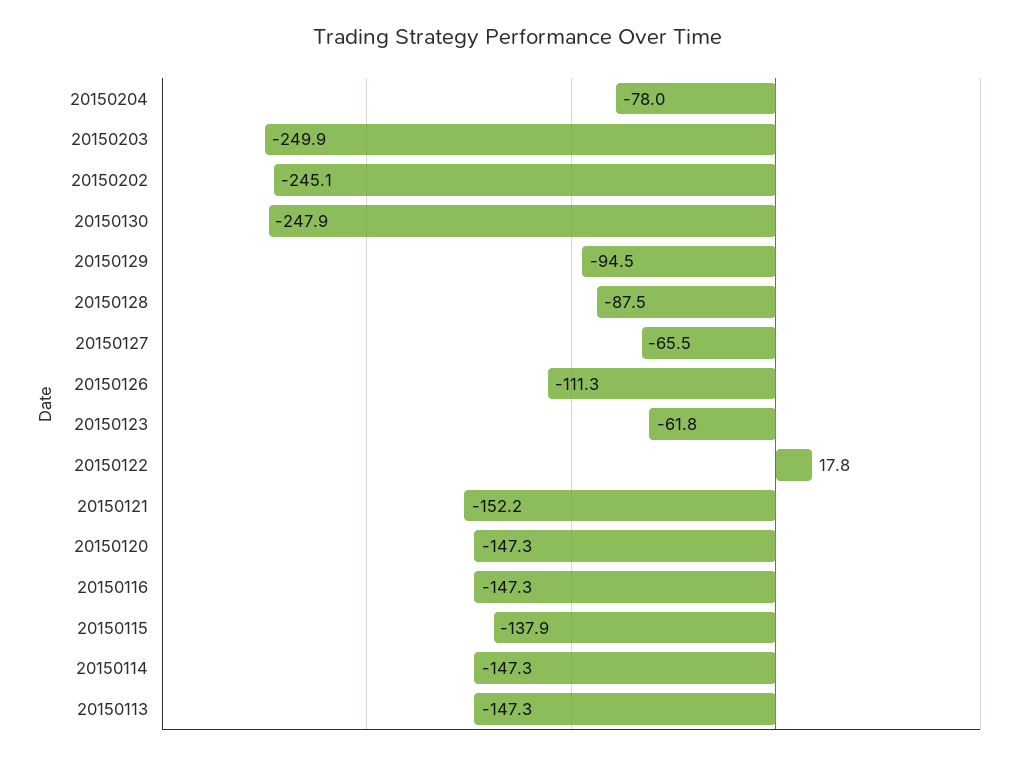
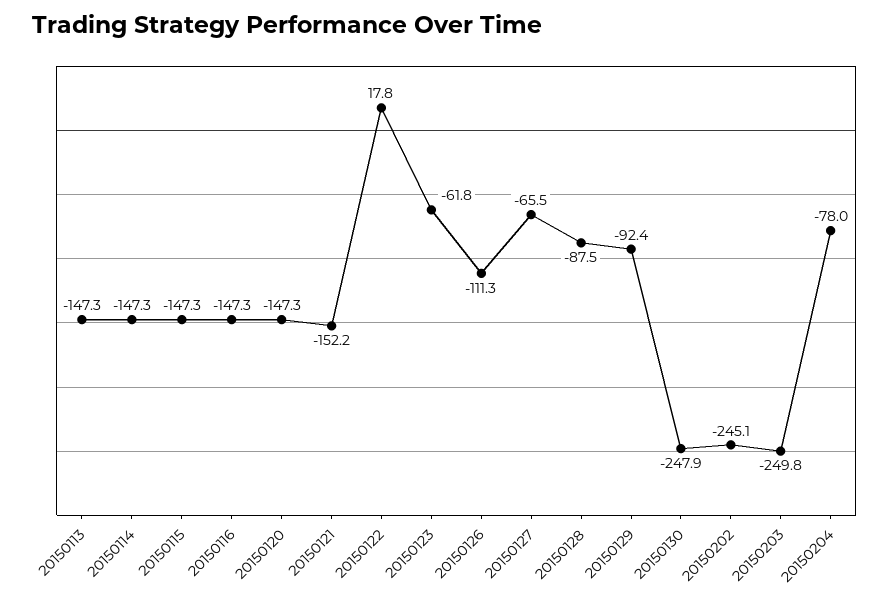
20150203: -249.9 -> -249.8
20150129: -94.5 -> -92.4
20150115: -137.9 -> -147.3

